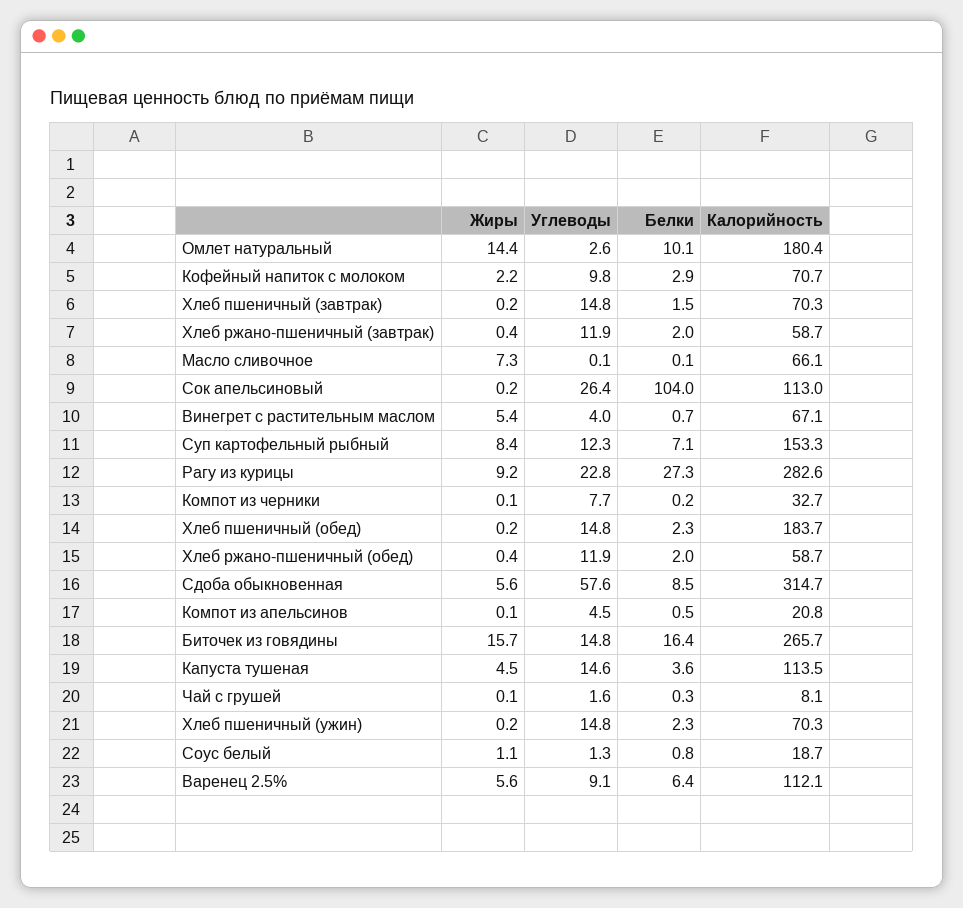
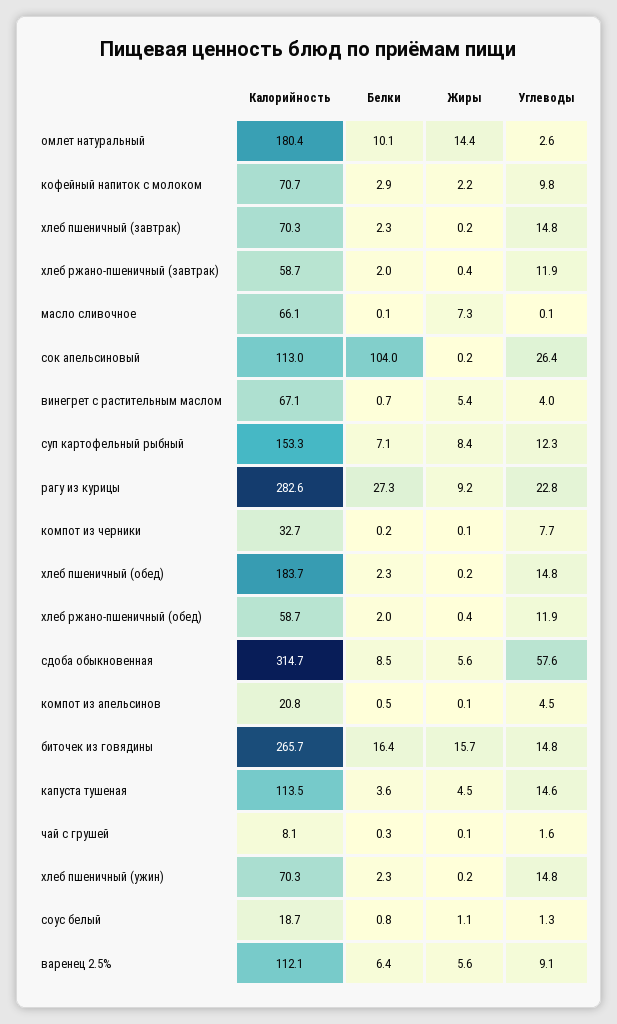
Белки, Хлеб пшеничный (завтрак): 1.5 -> 2.3

